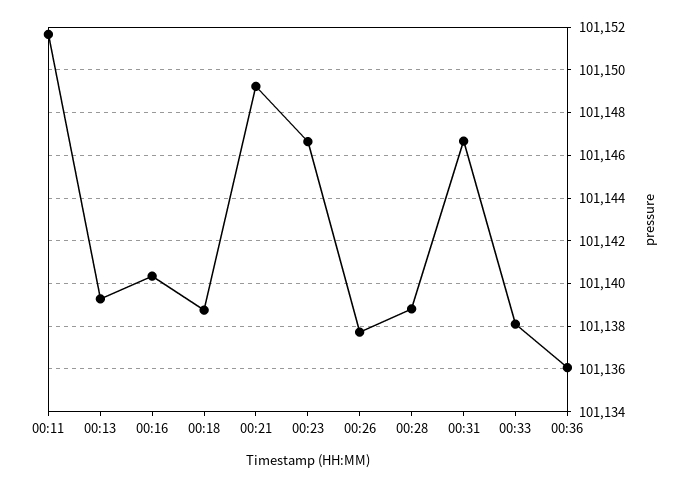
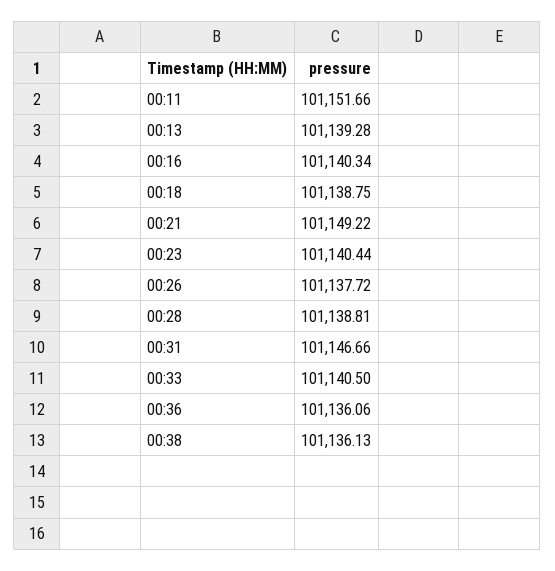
00:23: 101146.5 -> 101140.44
00:33: 101138 -> 101140.5
00:38: none -> 101136.13

